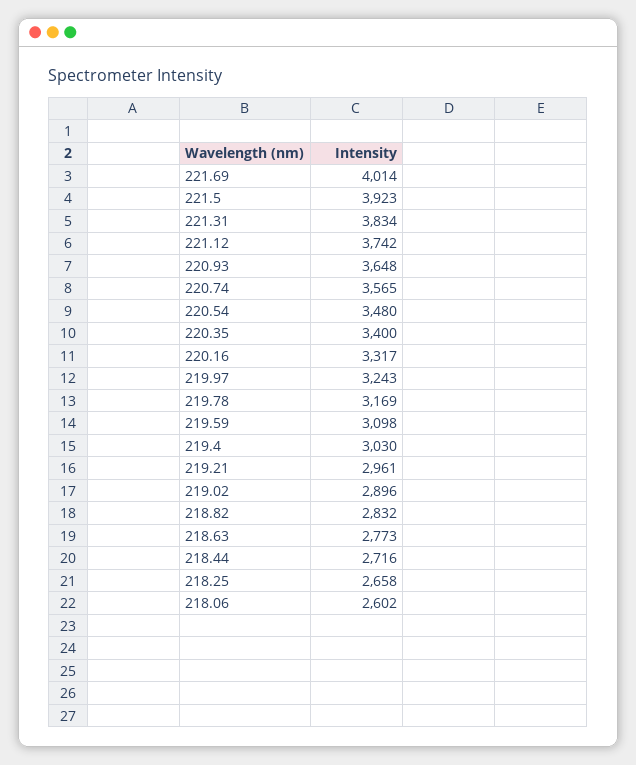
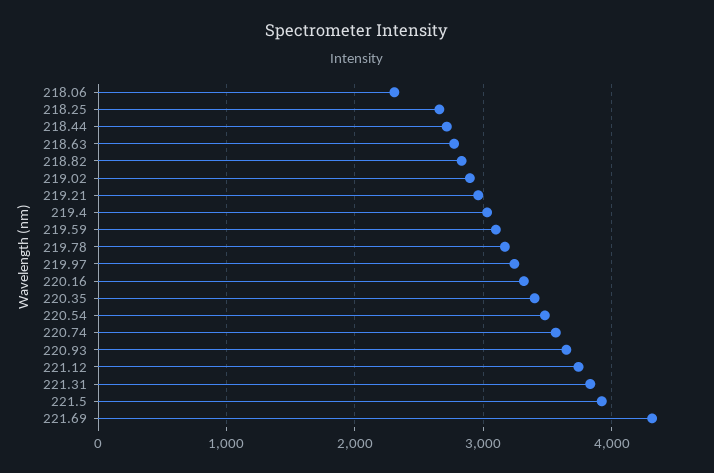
221.69: 4014 -> 4300
218.06: 2602 -> 2300

